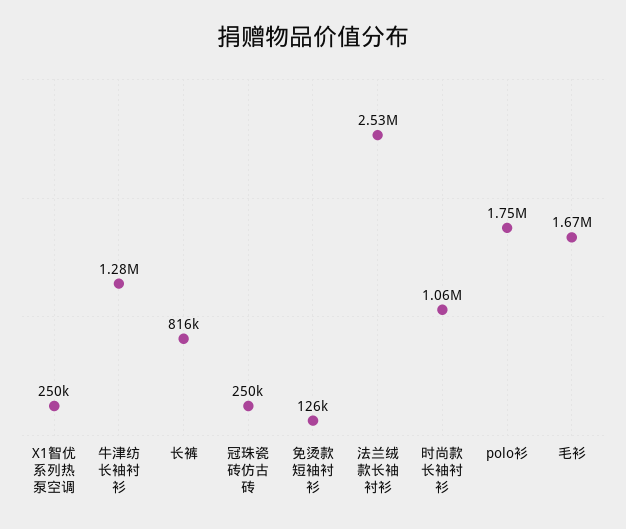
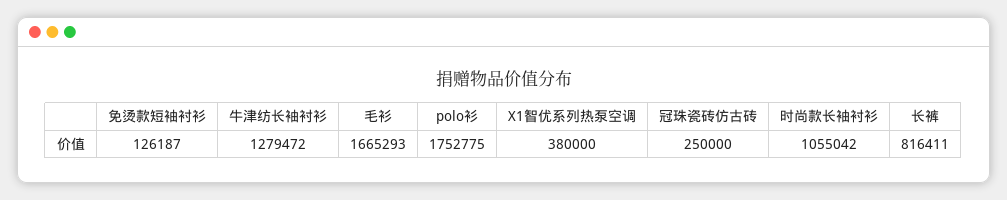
X1智优系列热泵空调: 250000 -> 380000
法兰绒款长袖衬衫: 2530000 -> none

